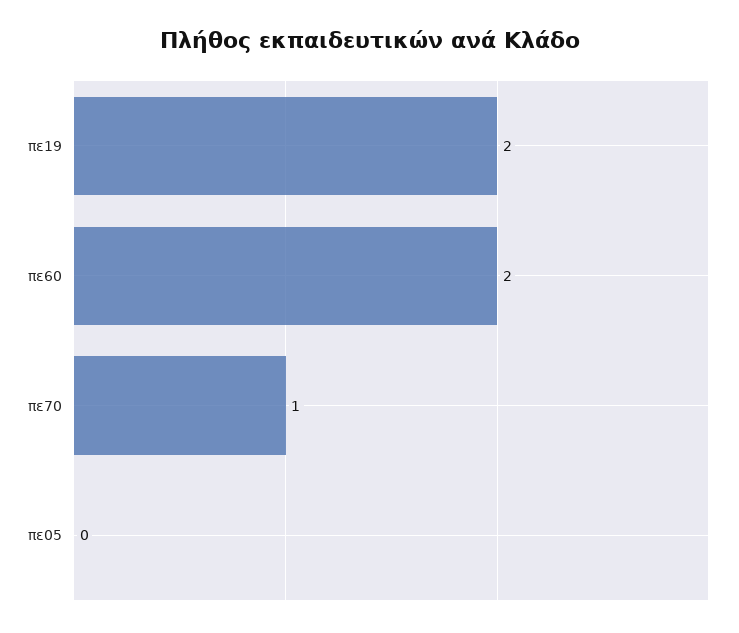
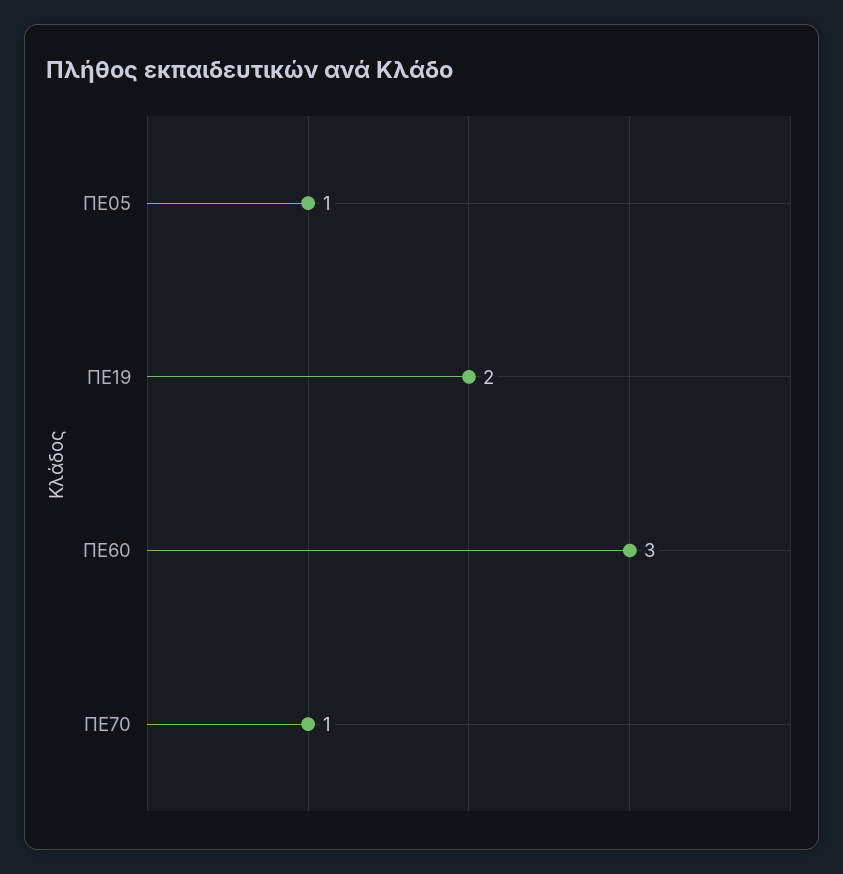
πε60: 2 -> 3
πε05: 0 -> 1

